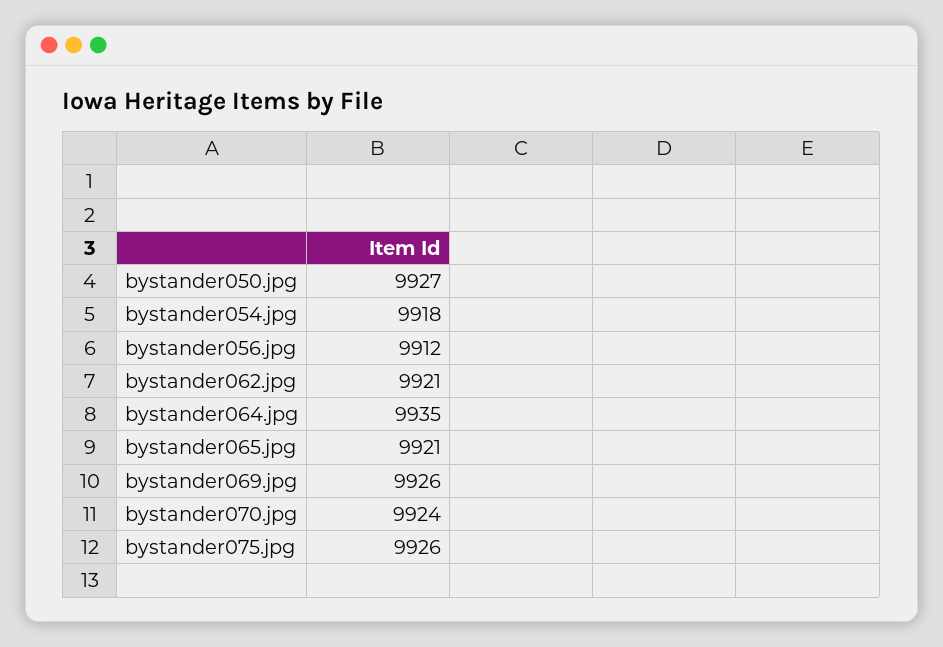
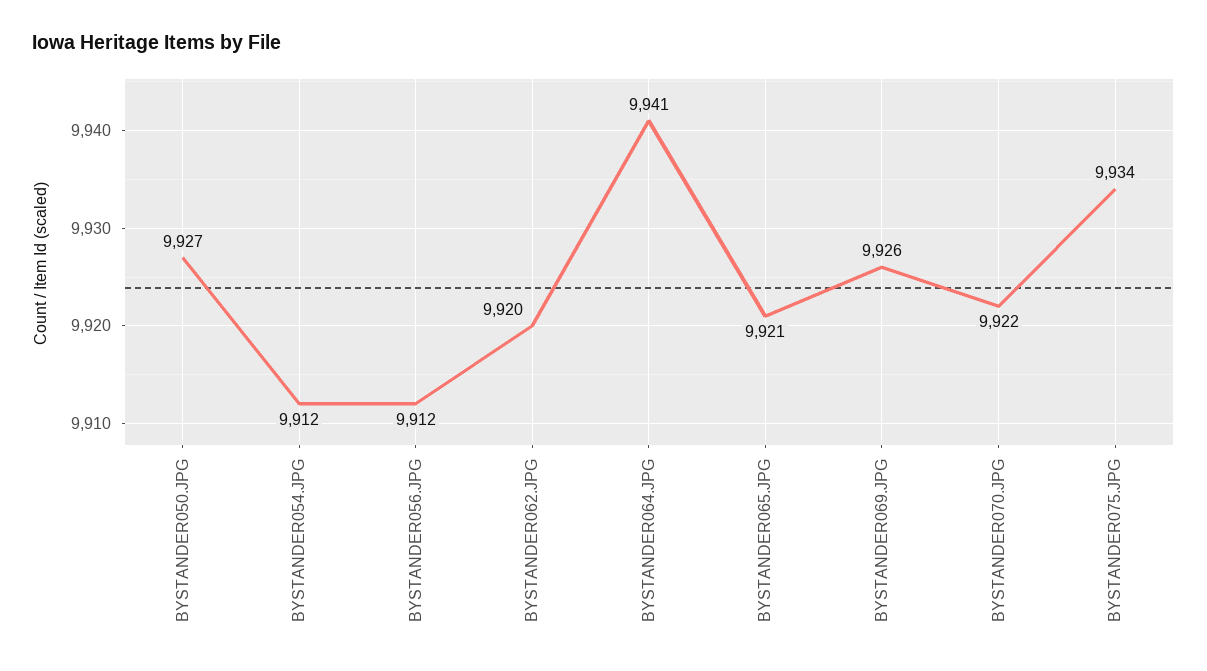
bystander054.jpg: 9918 -> 9912
bystander062.jpg: 9921 -> 9920
bystander064.jpg: 9935 -> 9941
bystander070.jpg: 9924 -> 9922
bystander075.jpg: 9926 -> 9934

